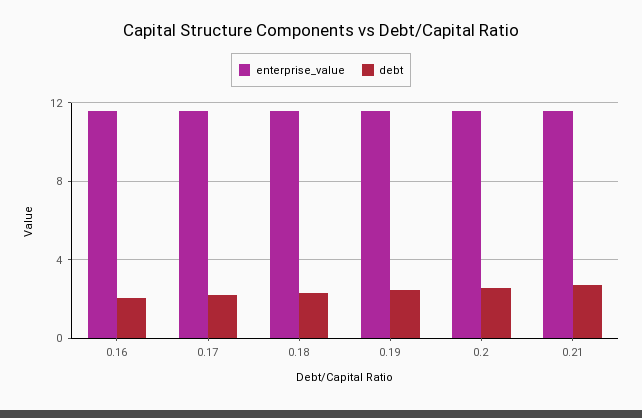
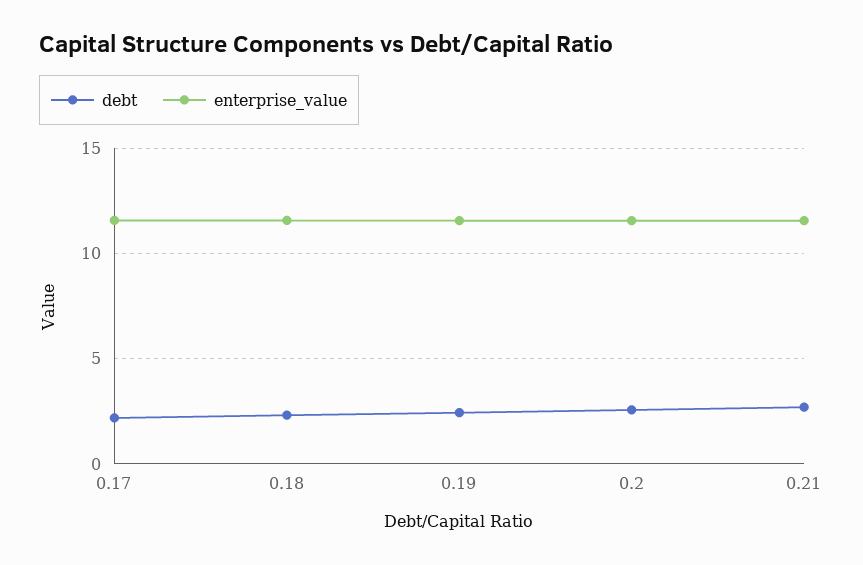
enterprise_value, 0.16: 11.5 -> none
debt, 0.16: 2 -> none

